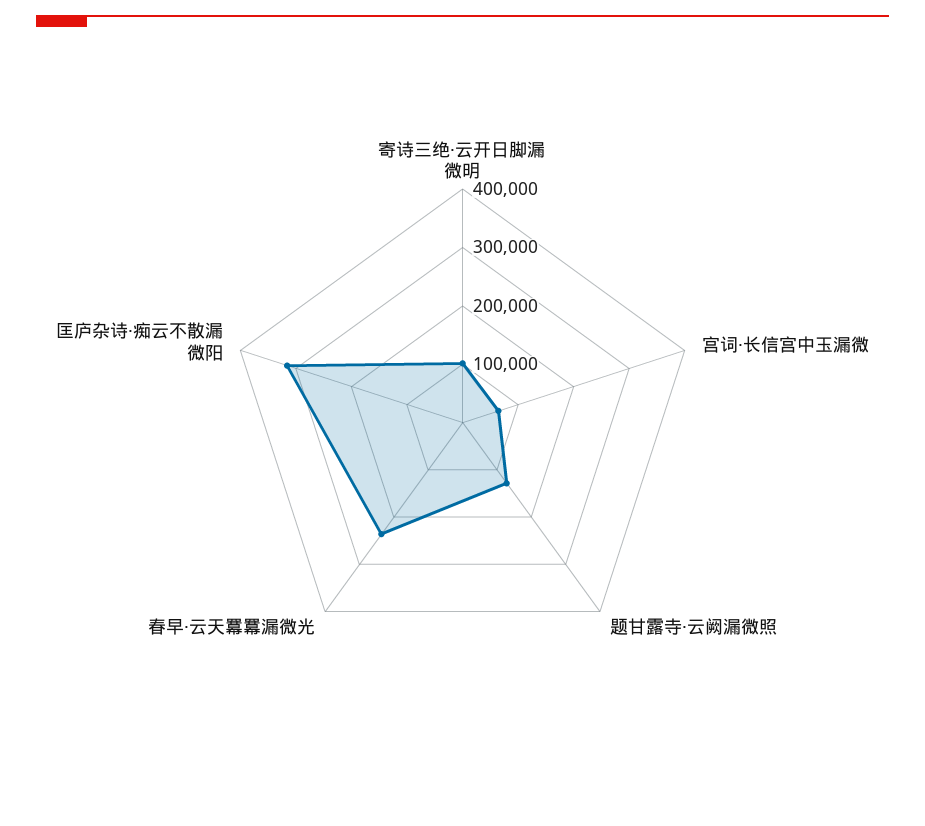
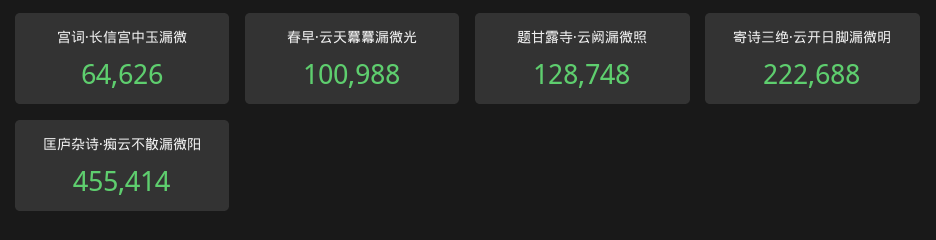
寄诗三绝·云开日脚漏微明: 100000 -> 222688
春早·云天羃羃漏微光: 240000 -> 100988
匡庐杂诗·痴云不散漏微阳: 320000 -> 455414

